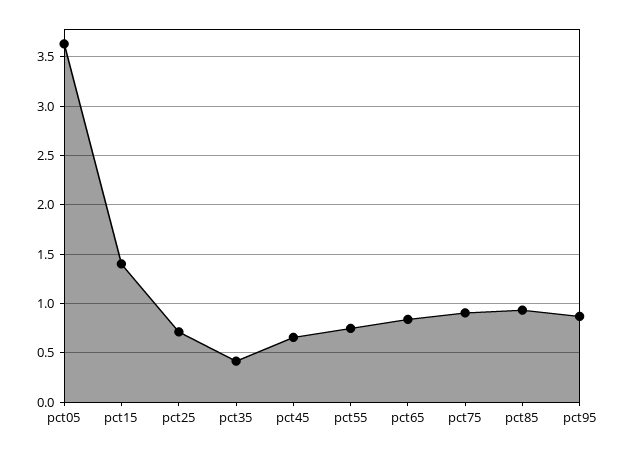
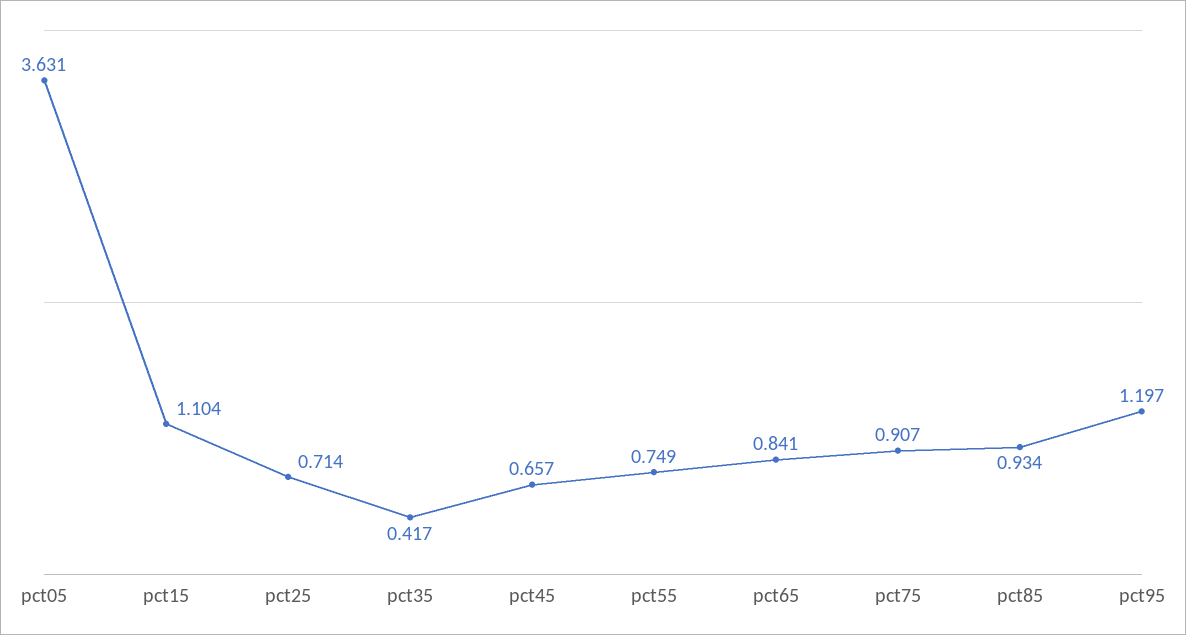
pct15: 1.4 -> 1.104
pct95: 0.9 -> 1.197

